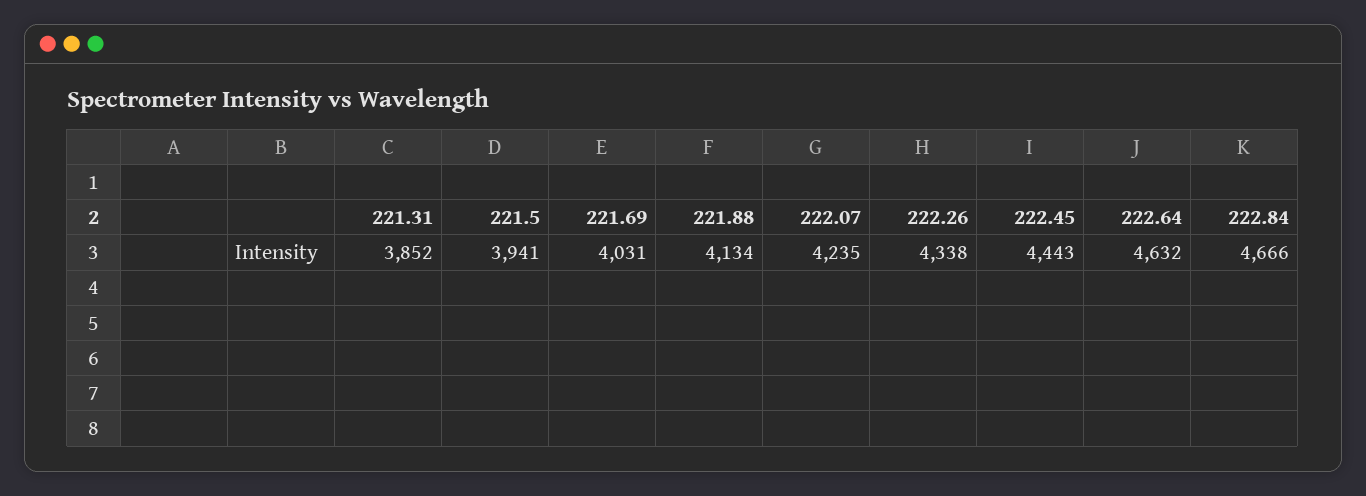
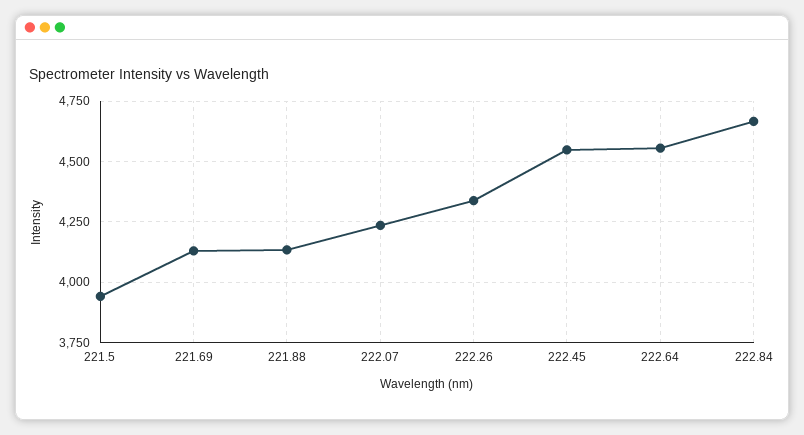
221.31: 3852 -> none
221.69: 4031 -> 4125
222.45: 4443 -> 4550
222.64: 4632 -> 4550

